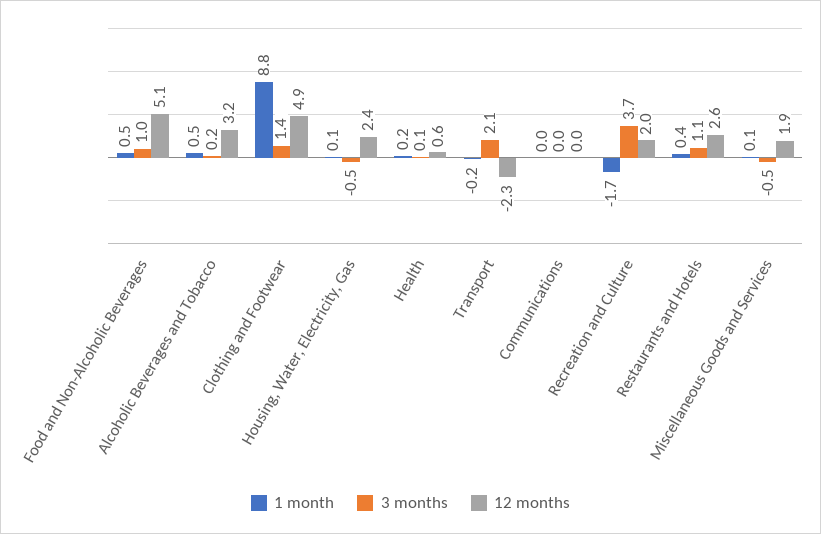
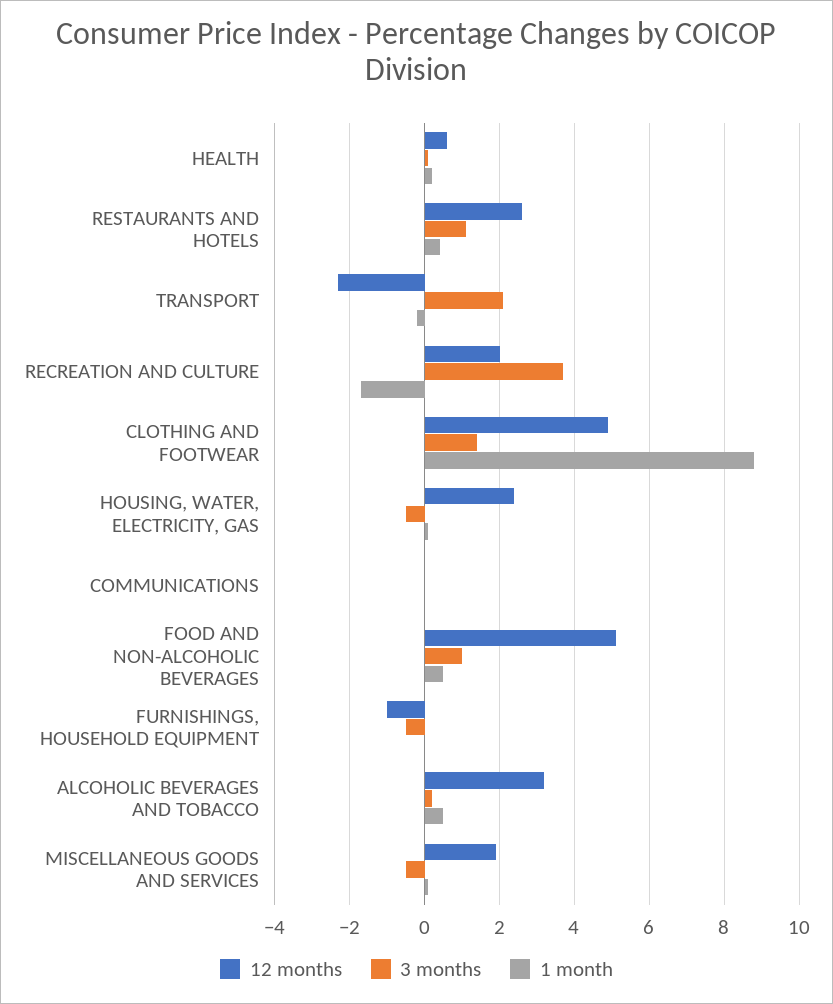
12 months, FURNISHINGS, HOUSEHOLD EQUIPMENT: none -> -1
3 months, FURNISHINGS, HOUSEHOLD EQUIPMENT: none -> -0.5
1 month, FURNISHINGS, HOUSEHOLD EQUIPMENT: none -> 0

